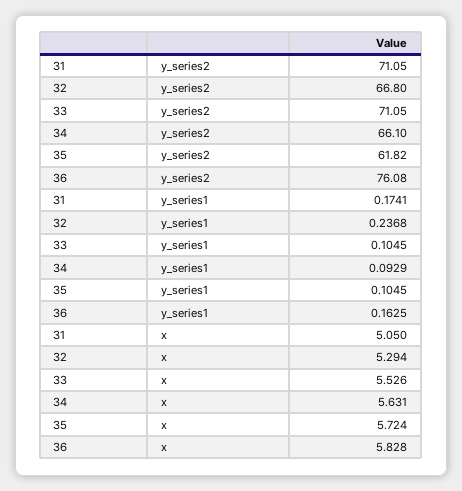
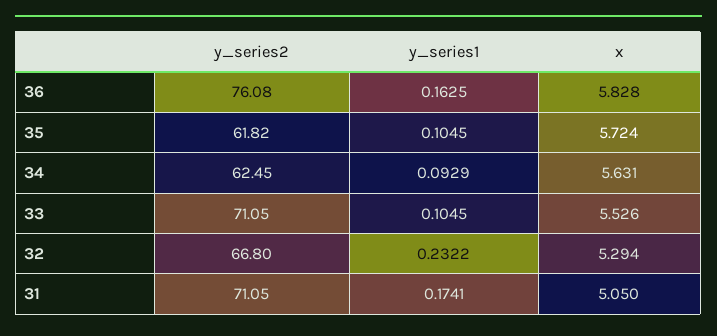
34, y_series2: 66.1 -> 62.45
32, y_series1: 0.2368 -> 0.2322

